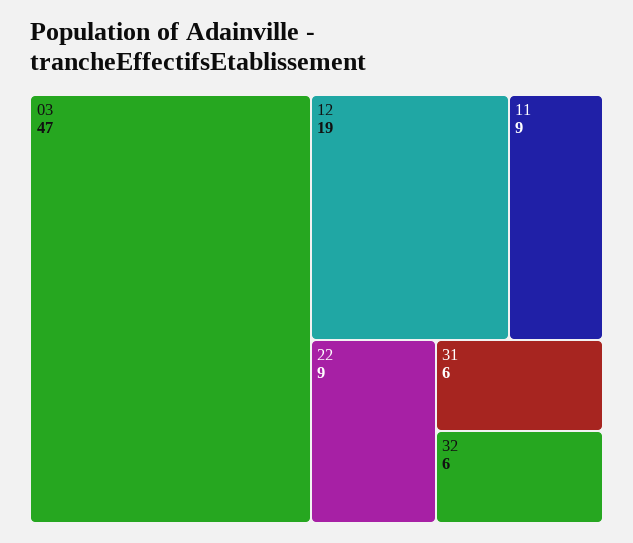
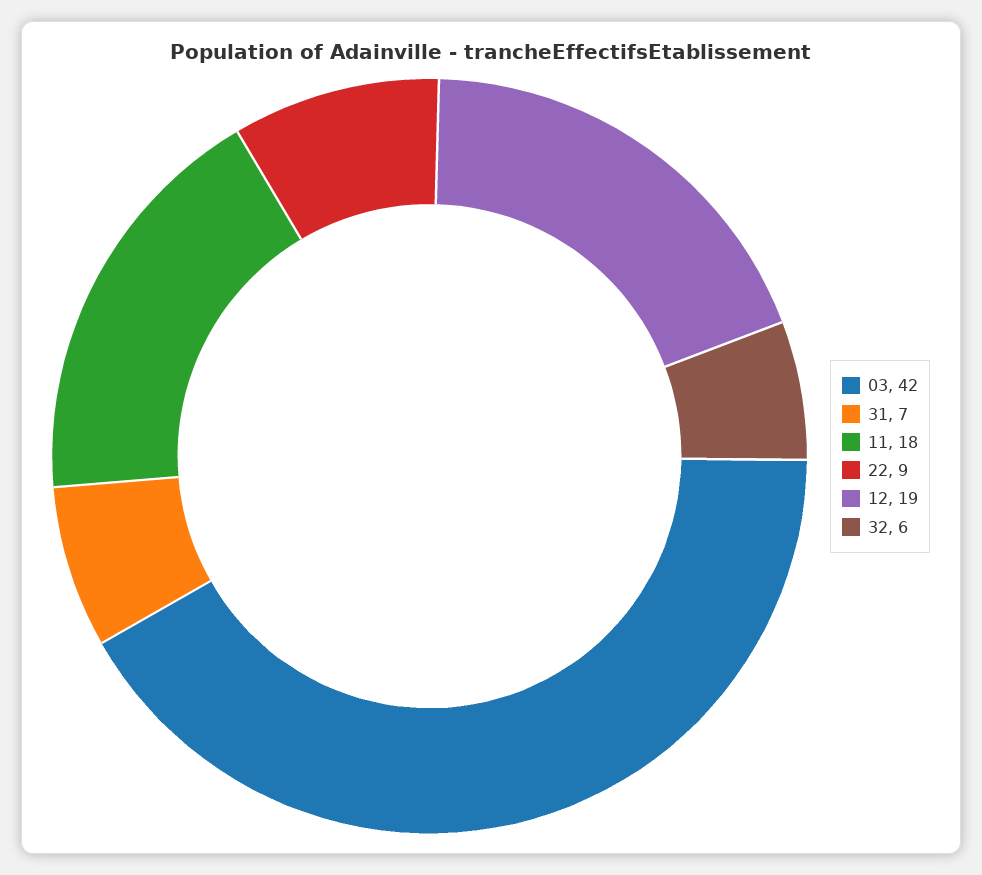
03: 47 -> 42
11: 9 -> 18
31: 6 -> 7

